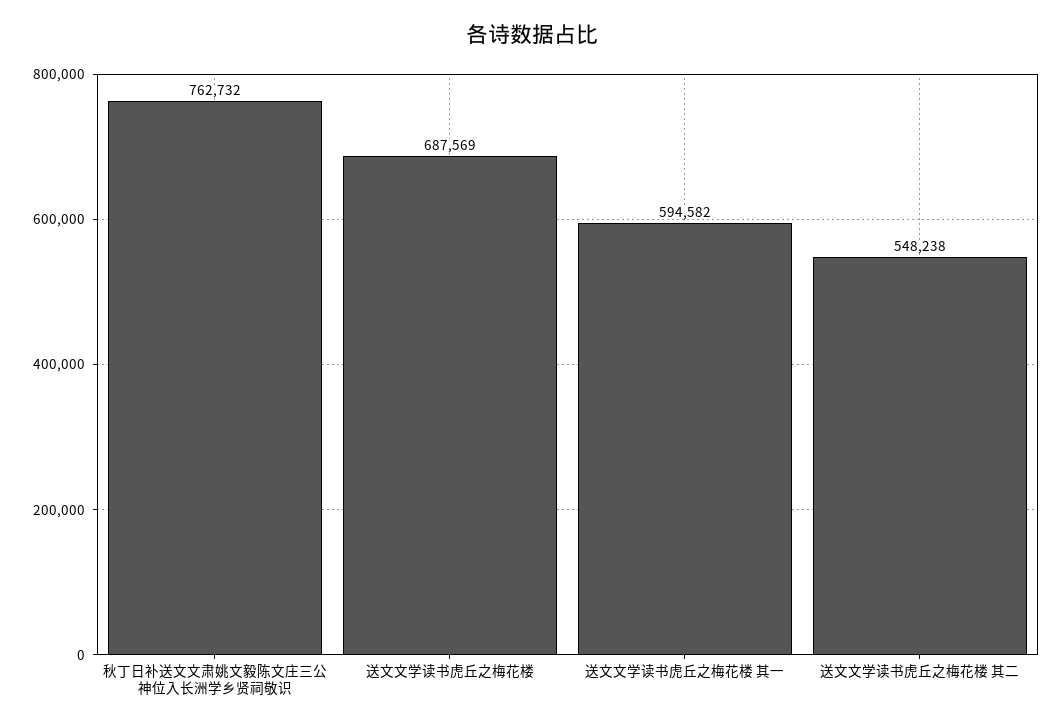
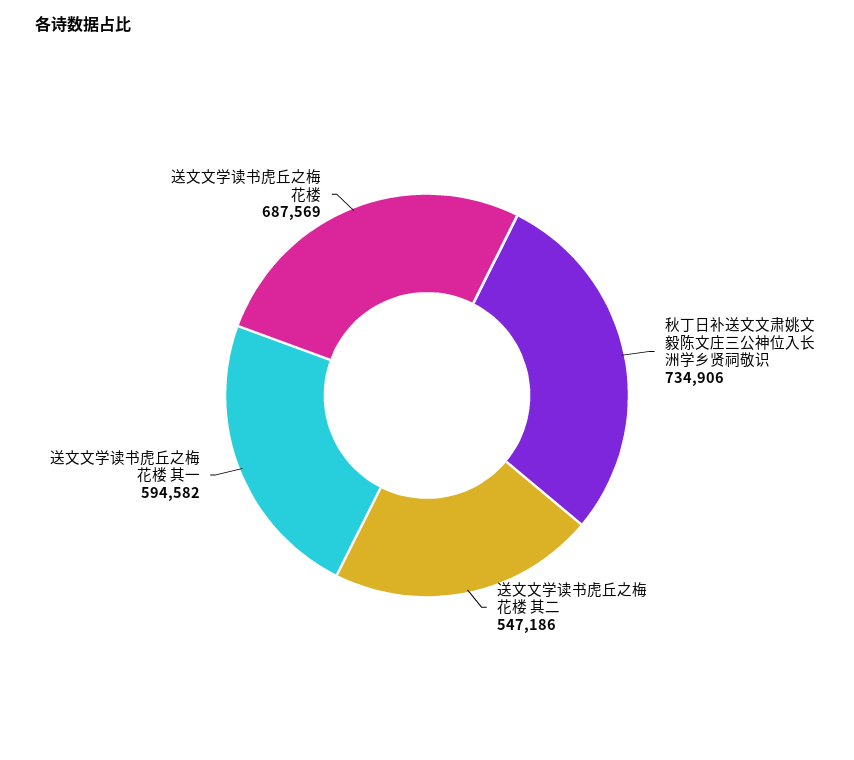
秋丁日补送文文肃姚文毅陈文庄三公神位入长洲学乡贤祠敬识: 762732 -> 734906
送文文学读书虎丘之梅花楼 其二: 548238 -> 547186

